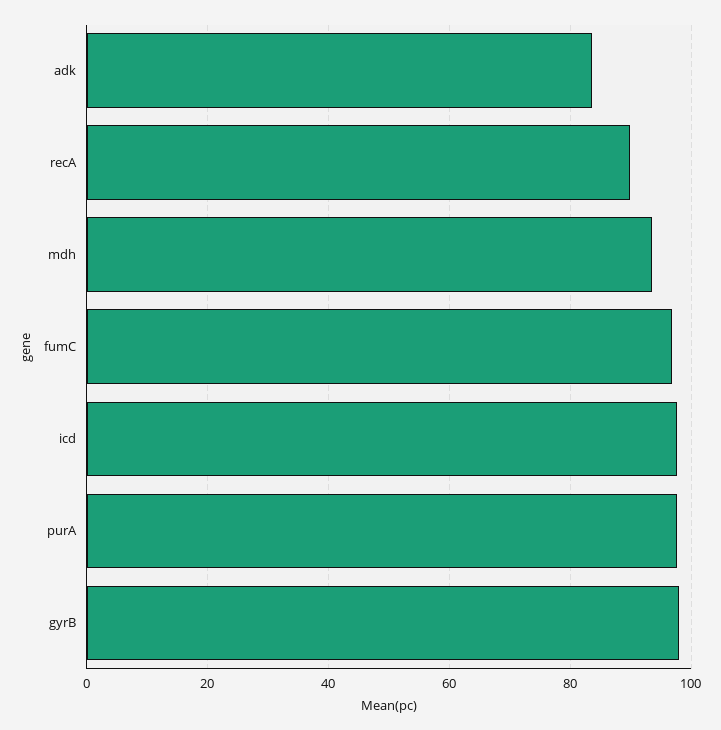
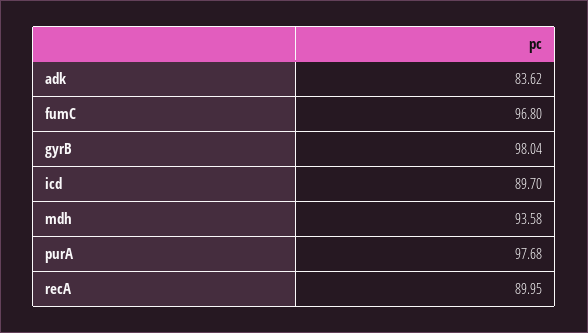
icd: 98 -> 89.7

